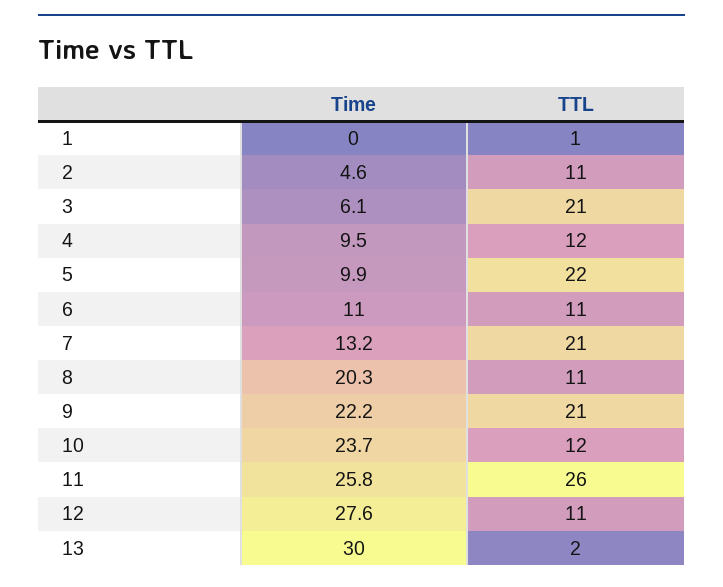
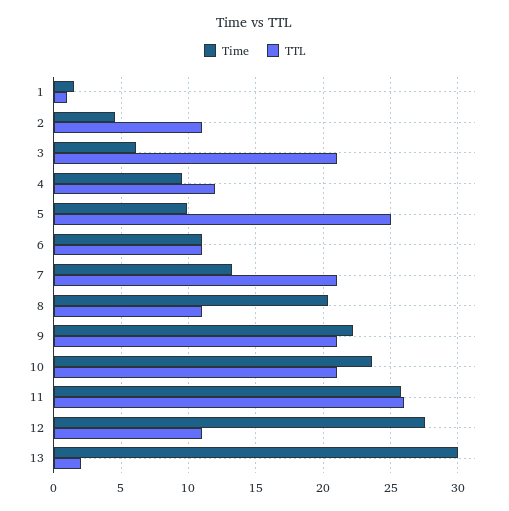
Time, 1: 0 -> 1.5
TTL, 5: 22 -> 25
TTL, 10: 12 -> 21

